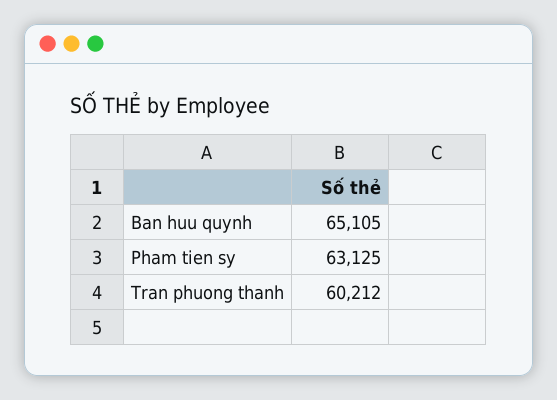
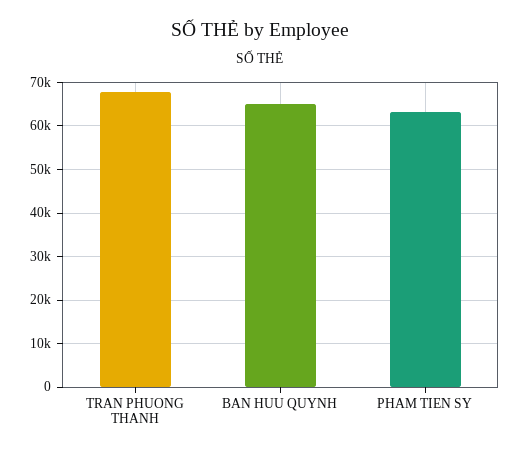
Tran phuong thanh: 60212 -> 68000

